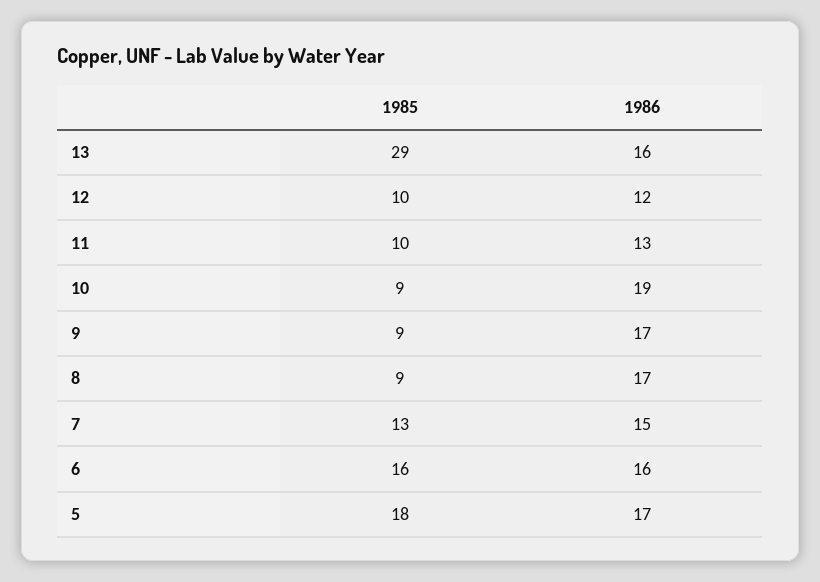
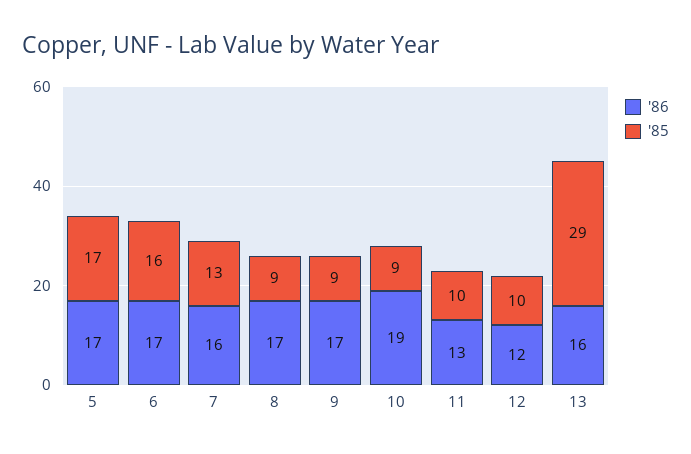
1986, 7: 15 -> 16
1986, 6: 16 -> 17
1985, 5: 18 -> 17

